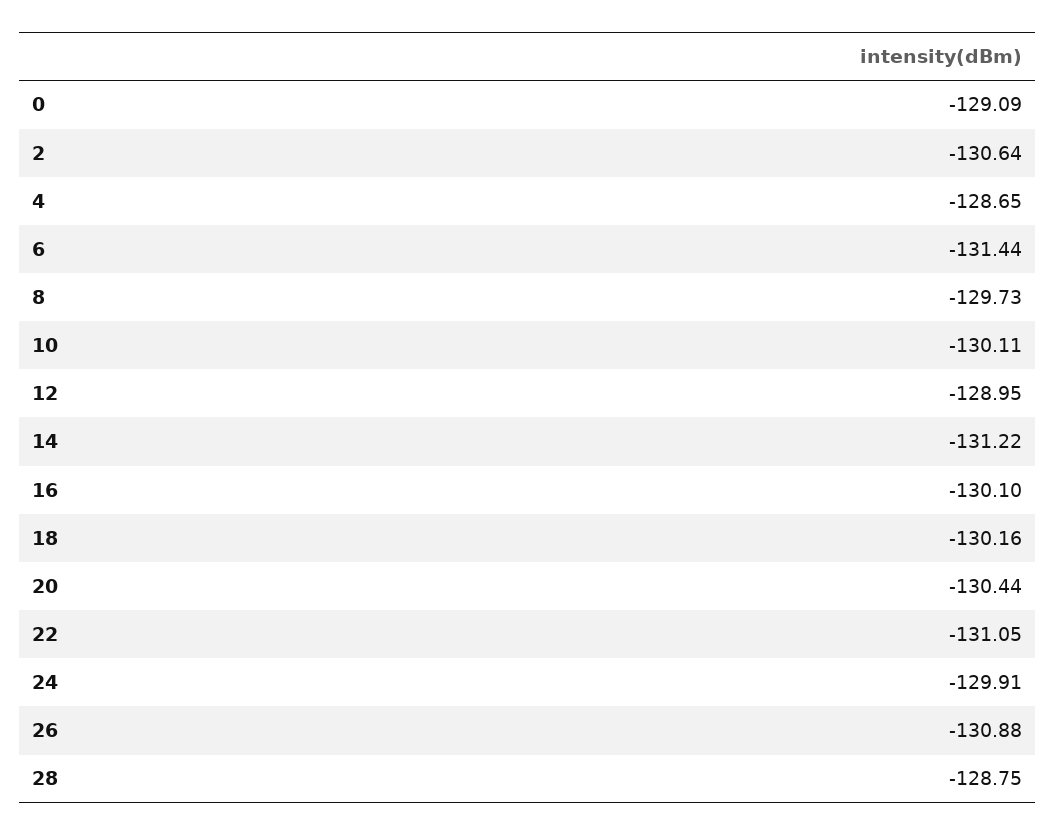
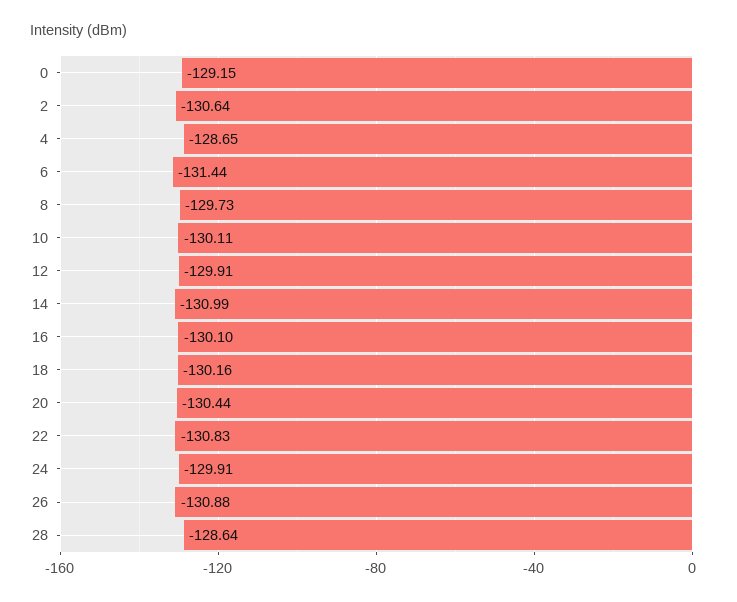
0: -129.09 -> -129.15
12: -128.95 -> -129.91
14: -131.22 -> -130.99
22: -131.05 -> -130.83
28: -128.75 -> -128.64

